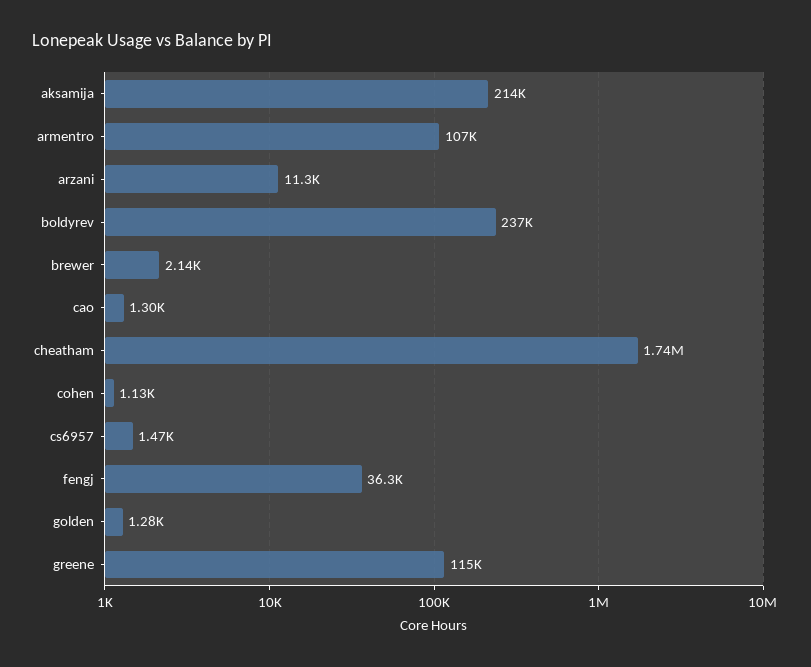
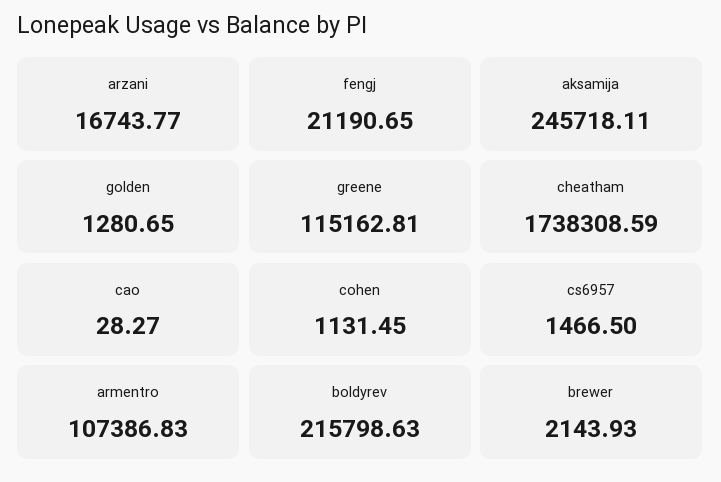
aksamija: 214000 -> 245718.11
arzani: 11300 -> 16743.77
boldyrev: 237000 -> 215798.63
cao: 1300 -> 28.27
fengj: 36300 -> 21190.65

